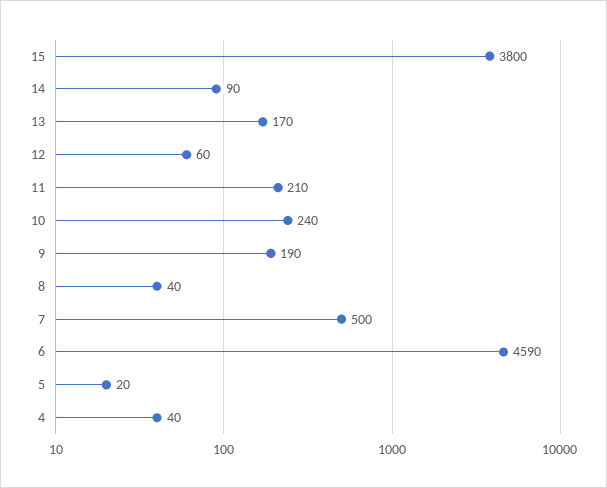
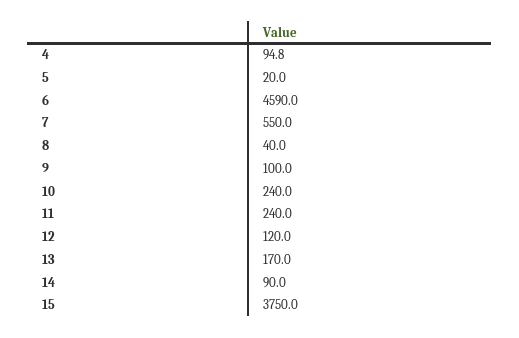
15: 3800 -> 3750
12: 60 -> 120
11: 210 -> 240
9: 190 -> 100
7: 500 -> 550
4: 40 -> 94.8

